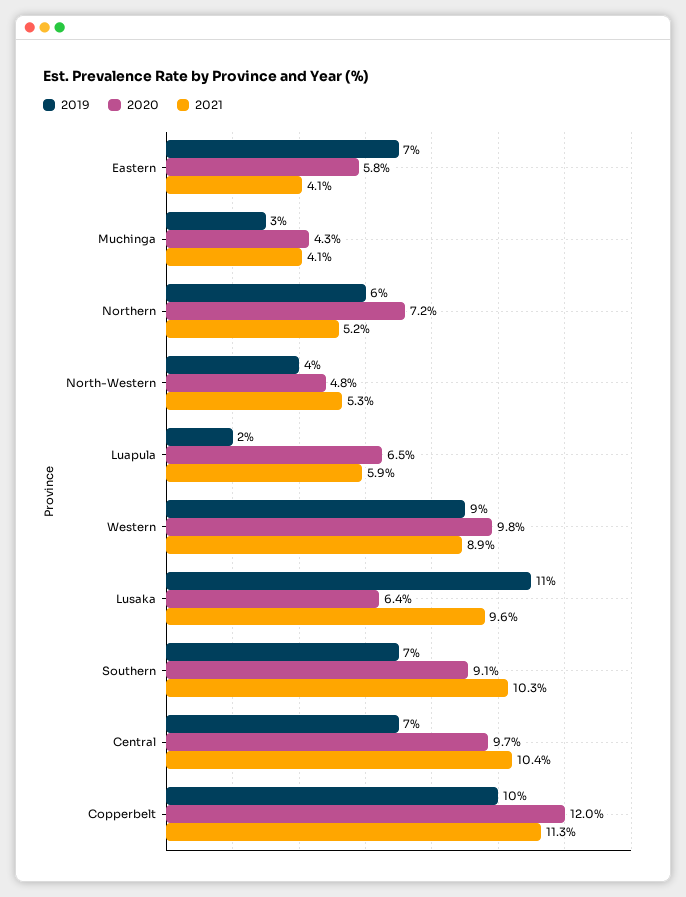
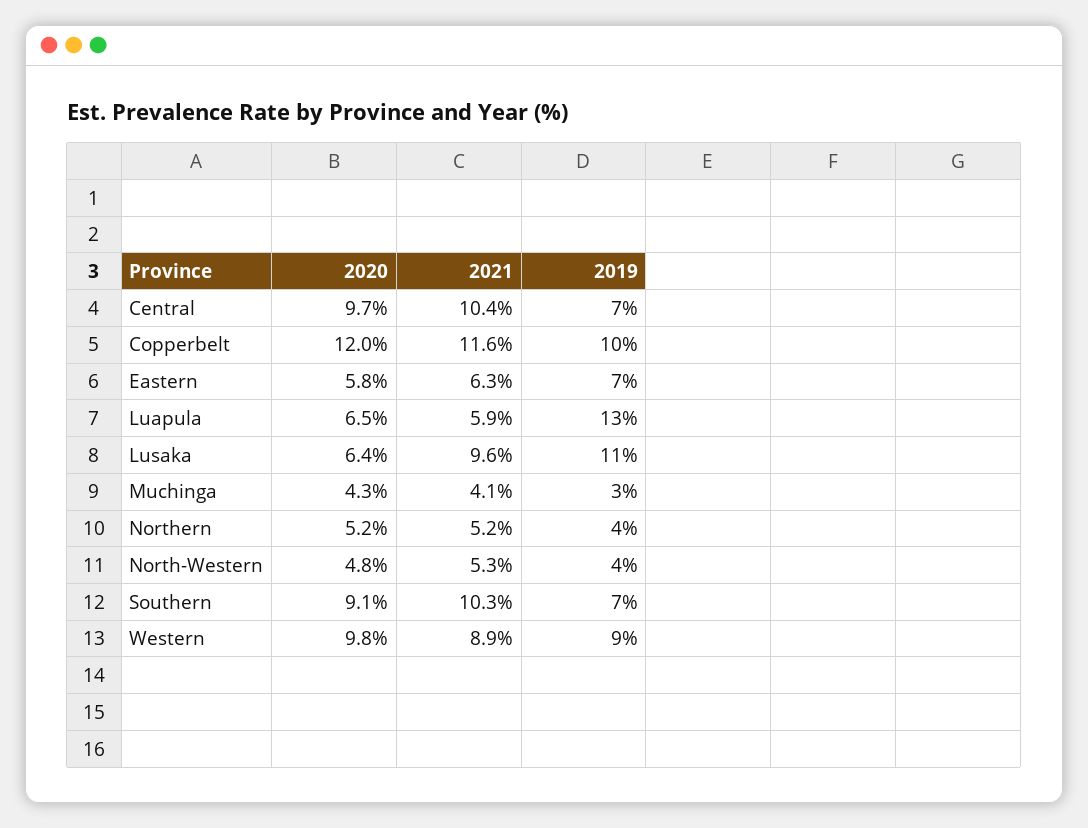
2021, Eastern: 4.1 -> 6.3
2019, Northern: 6 -> 4
2020, Northern: 7.2 -> 5.2
2019, Luapula: 2 -> 13
2021, Copperbelt: 11.3 -> 11.6

